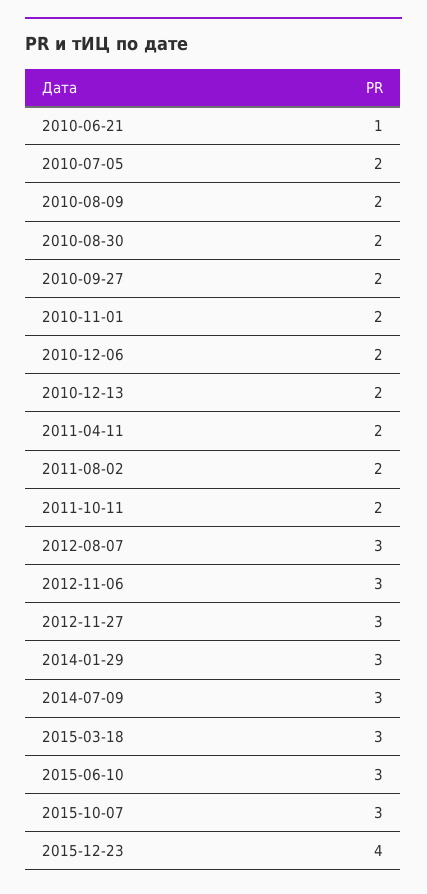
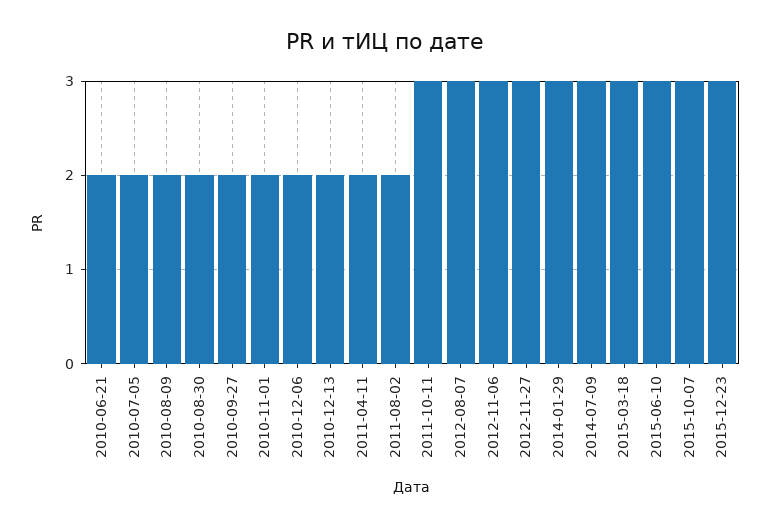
2010-06-21: 1 -> 2
2011-10-11: 2 -> 3
2015-12-23: 4 -> 3

